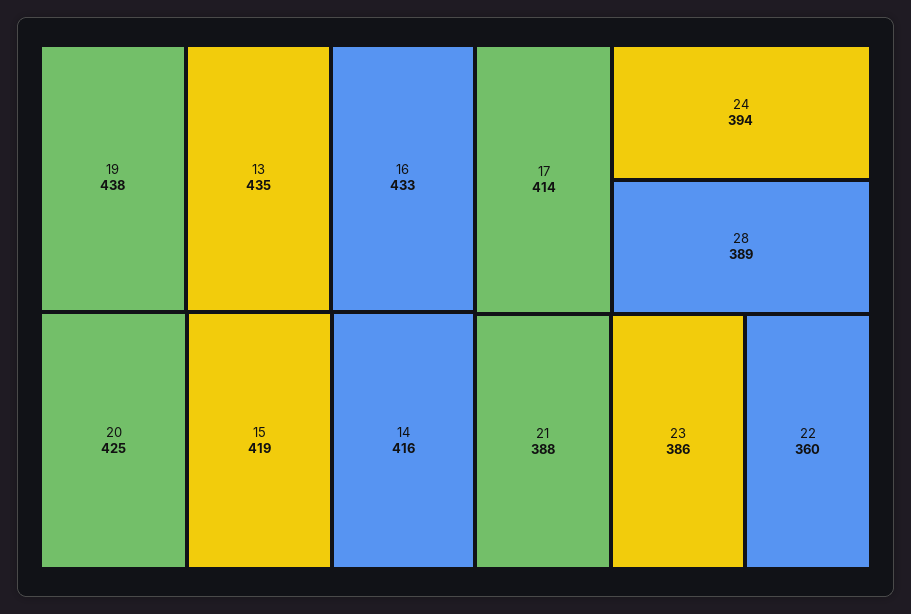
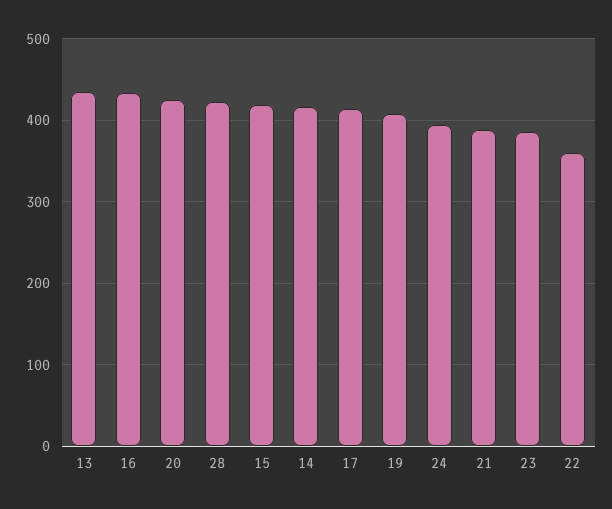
19: 438 -> 410
28: 389 -> 420

